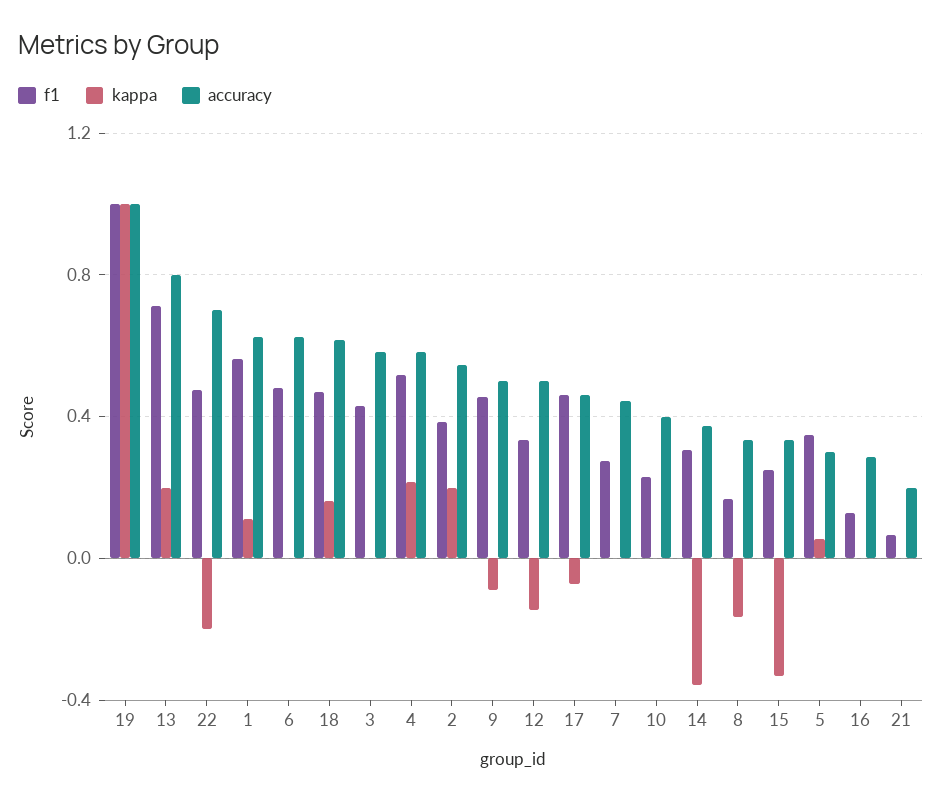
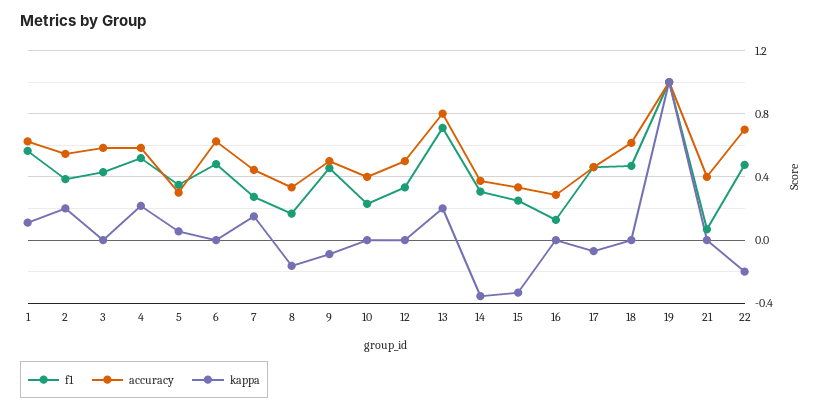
kappa, 18: 0.15 -> 0
kappa, 12: -0.15 -> 0
kappa, 7: 0 -> 0.15
accuracy, 21: 0.2 -> 0.4

